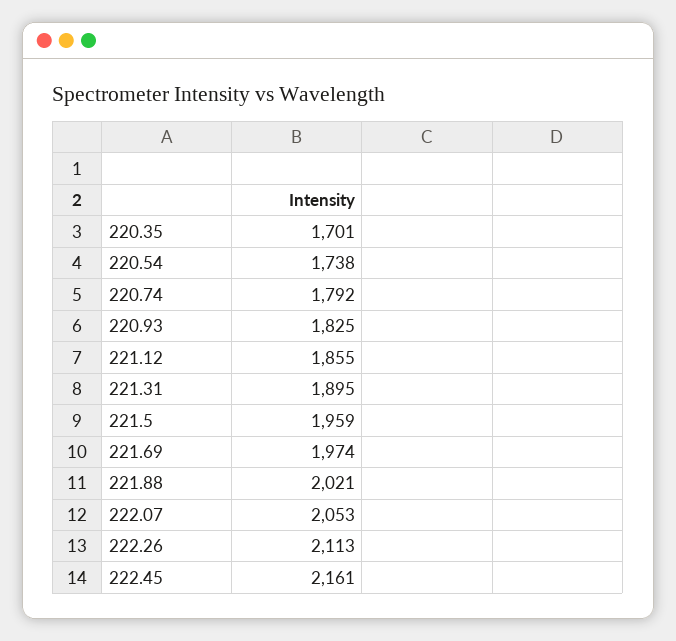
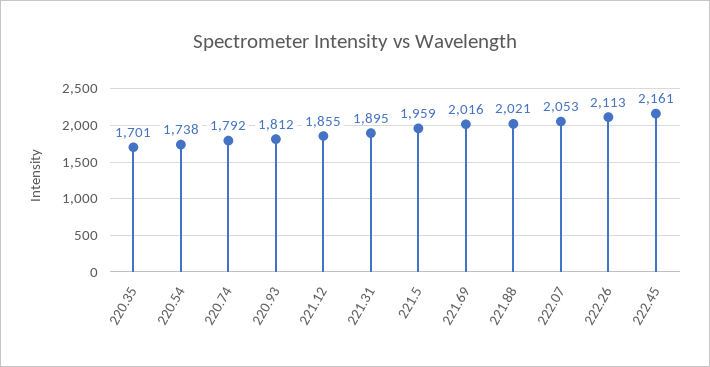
220.93: 1825 -> 1812
221.69: 1974 -> 2016

